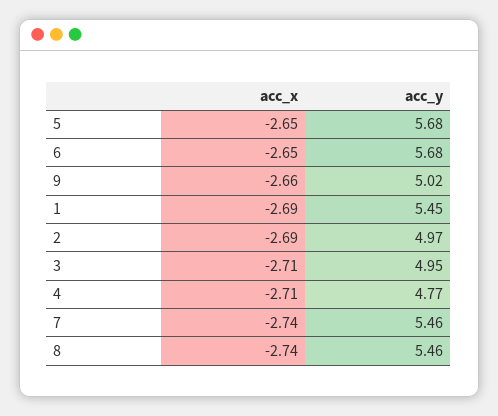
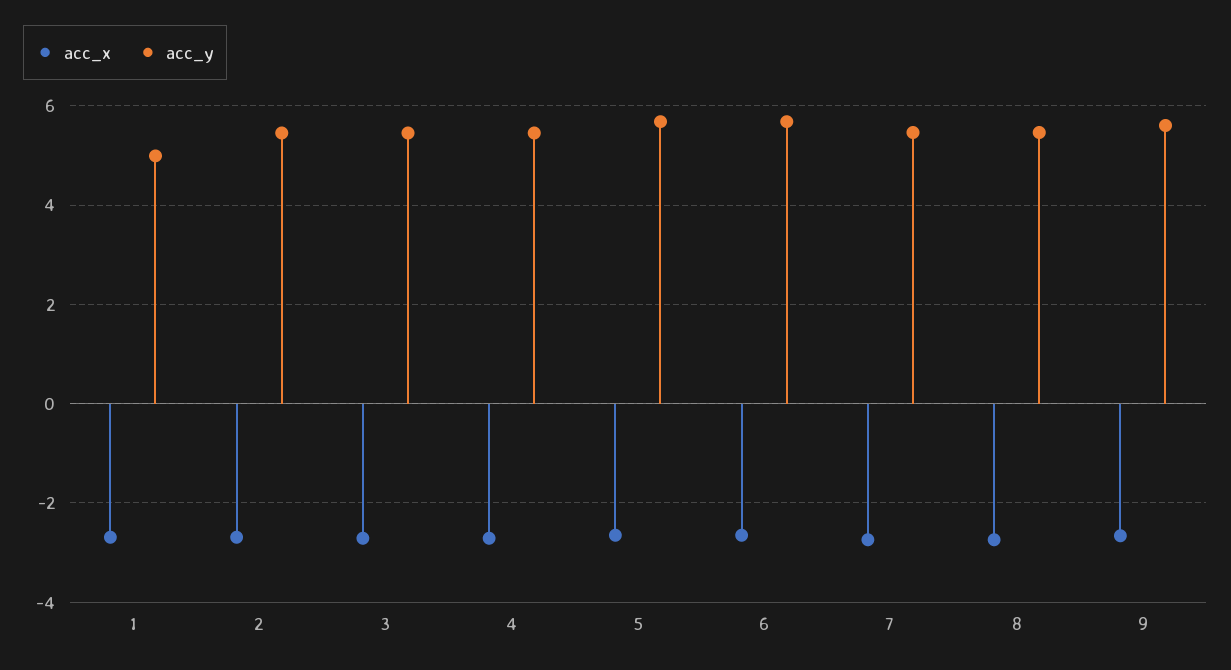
acc_y, 9: 5.02 -> 5.6
acc_y, 1: 5.45 -> 5
acc_y, 2: 4.97 -> 5.4
acc_y, 3: 4.95 -> 5.4
acc_y, 4: 4.77 -> 5.4

